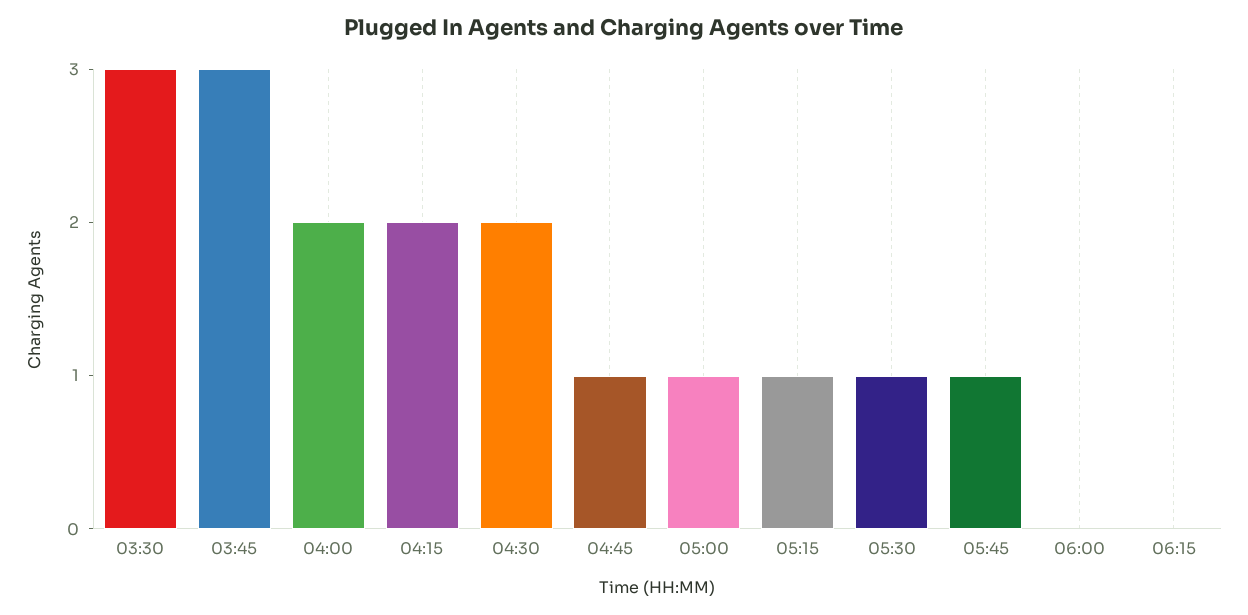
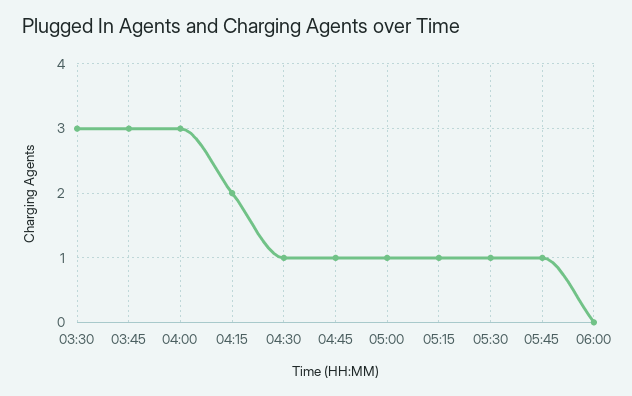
04:00: 2 -> 3
04:30: 2 -> 1
06:15: 0 -> none

